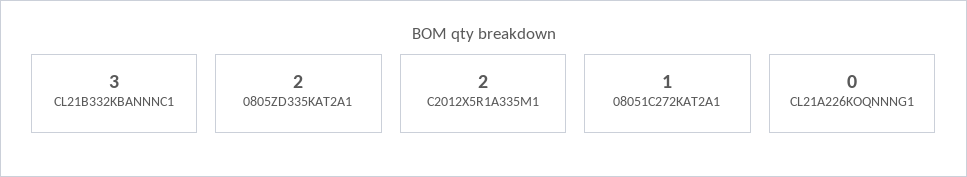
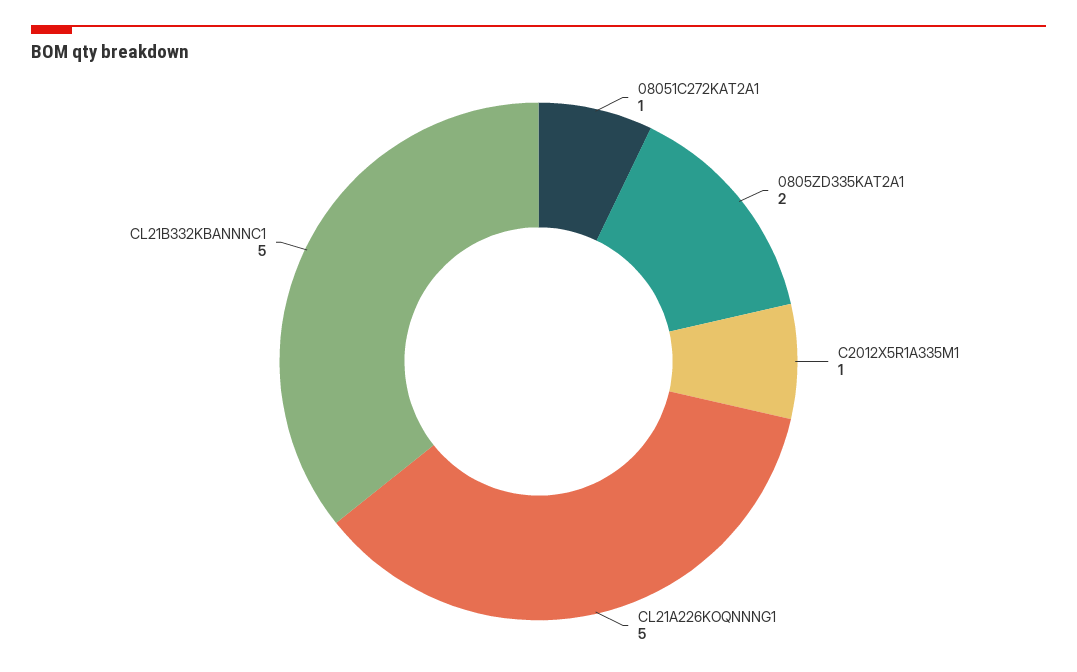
CL21B332KBANNNC1: 3 -> 5
C2012X5R1A335M1: 2 -> 1
CL21A226KOQNNNG1: 0 -> 5

